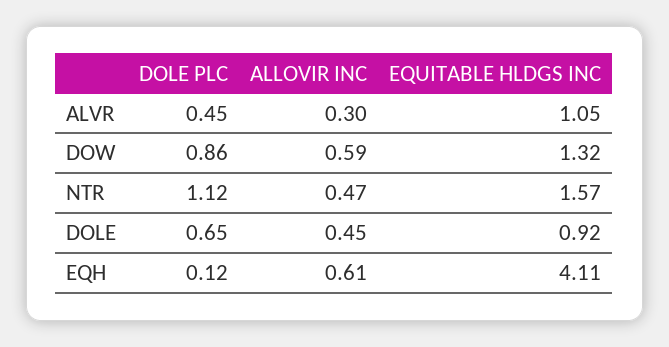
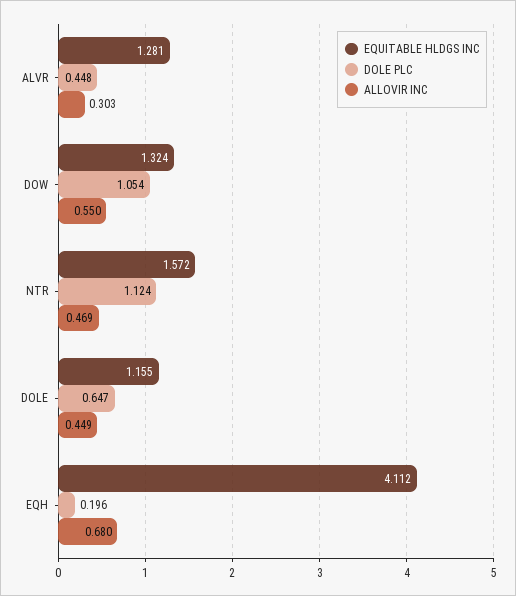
EQUITABLE HLDGS INC, ALVR: 1.05 -> 1.281
DOLE PLC, DOW: 0.86 -> 1.054
ALLOVIR INC, DOW: 0.59 -> 0.55
EQUITABLE HLDGS INC, DOLE: 0.92 -> 1.155
DOLE PLC, EQH: 0.12 -> 0.196
ALLOVIR INC, EQH: 0.61 -> 0.68

